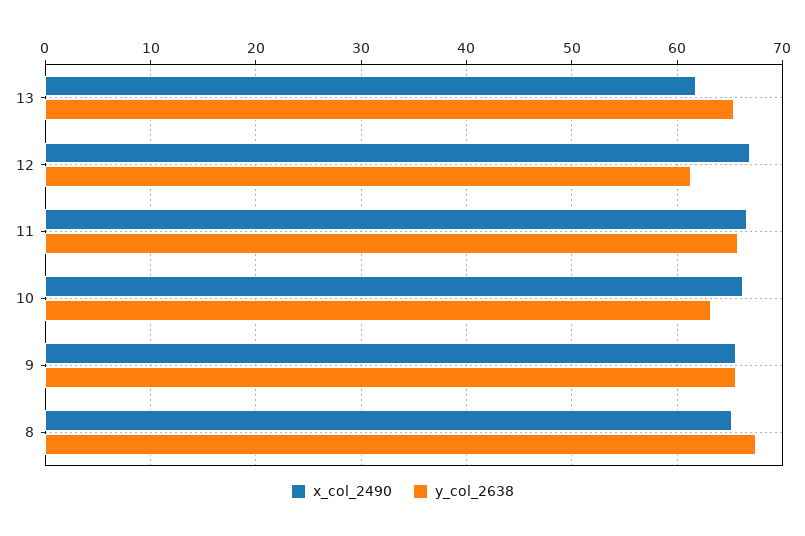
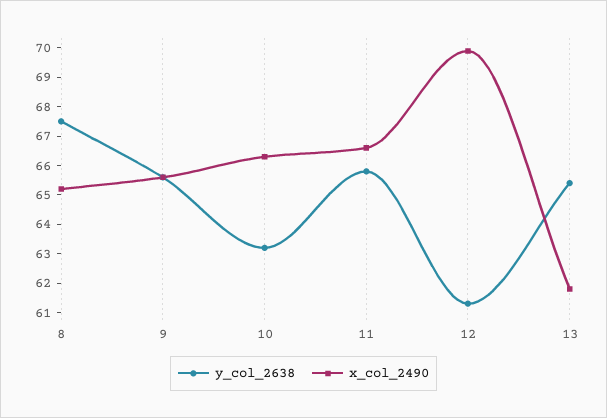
x_col_2490, 12: 67 -> 70

